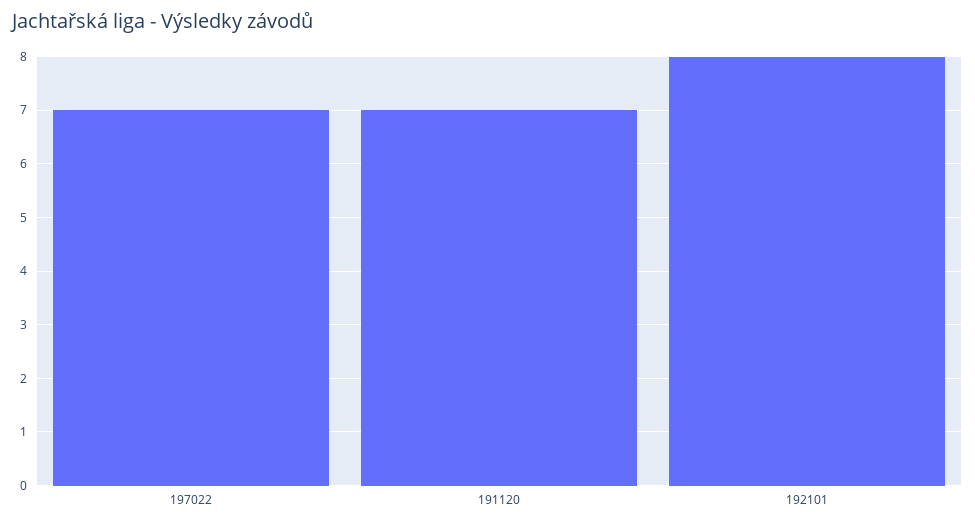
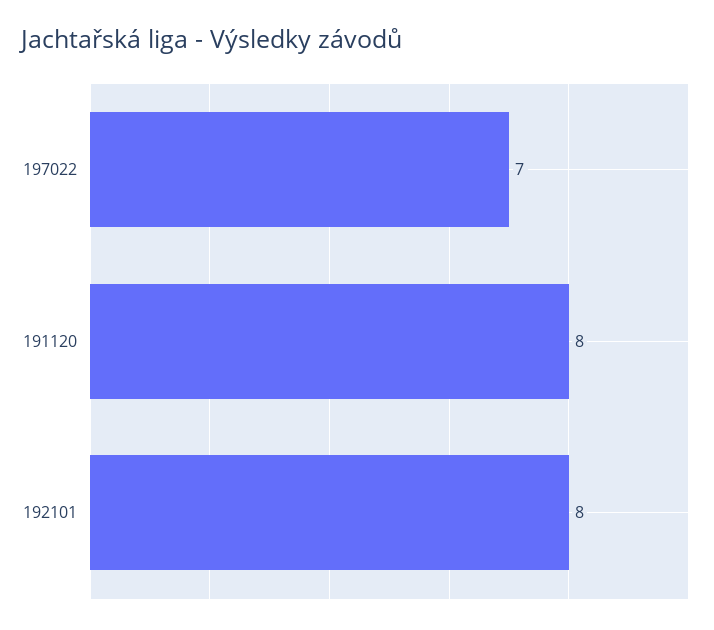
191120: 7 -> 8

